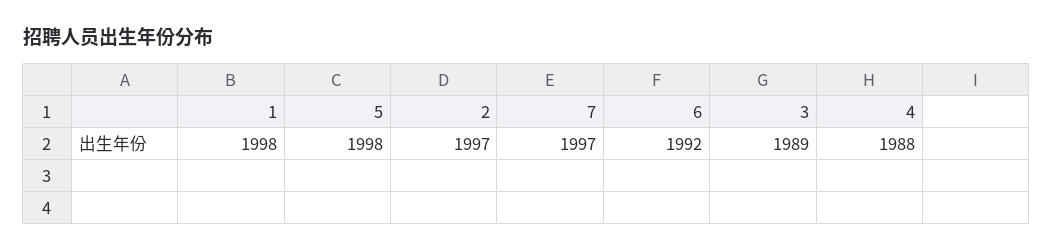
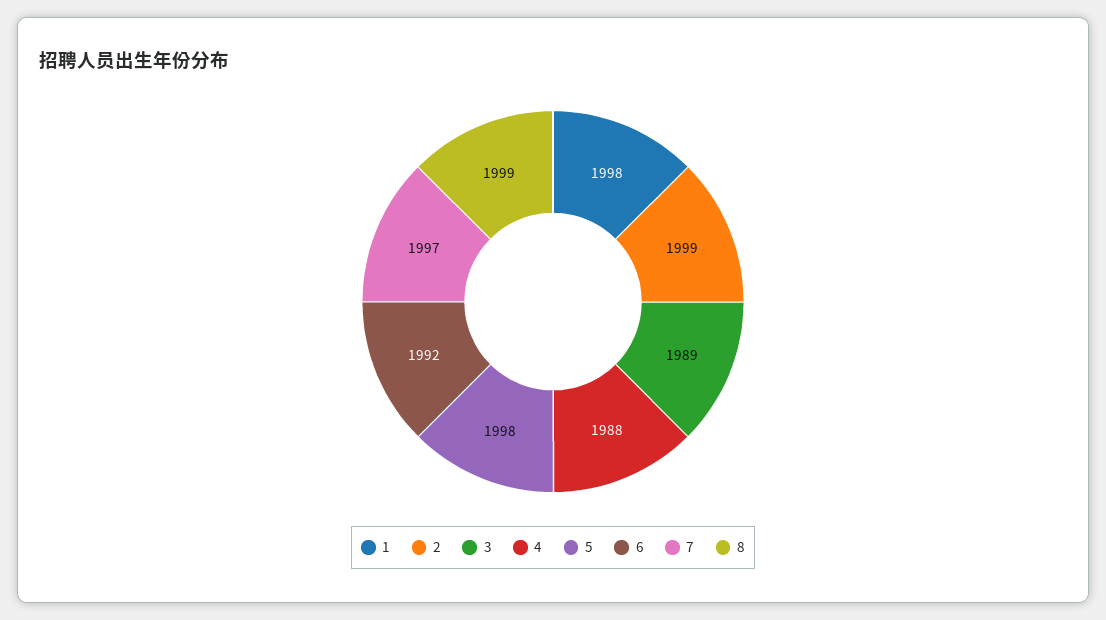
2: 1997 -> 1999
8: none -> 1999

